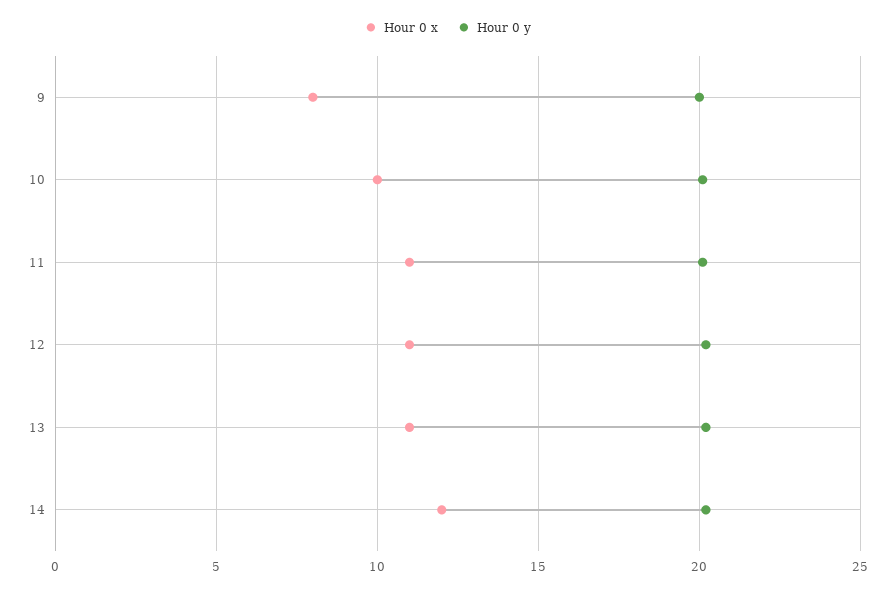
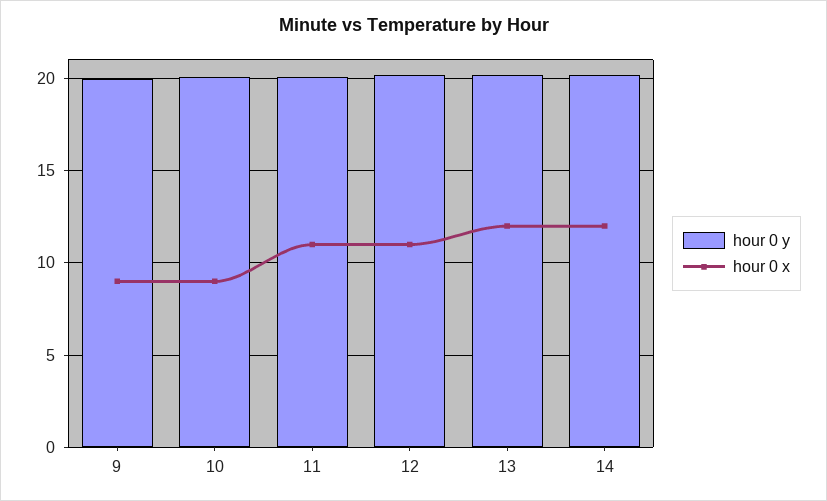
Hour 0 x, 9: 8 -> 9
Hour 0 x, 10: 10 -> 9
Hour 0 x, 13: 11 -> 12

